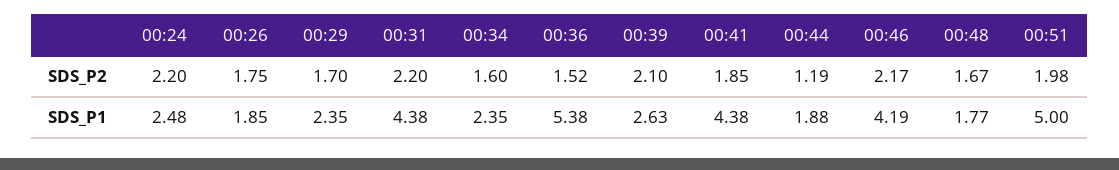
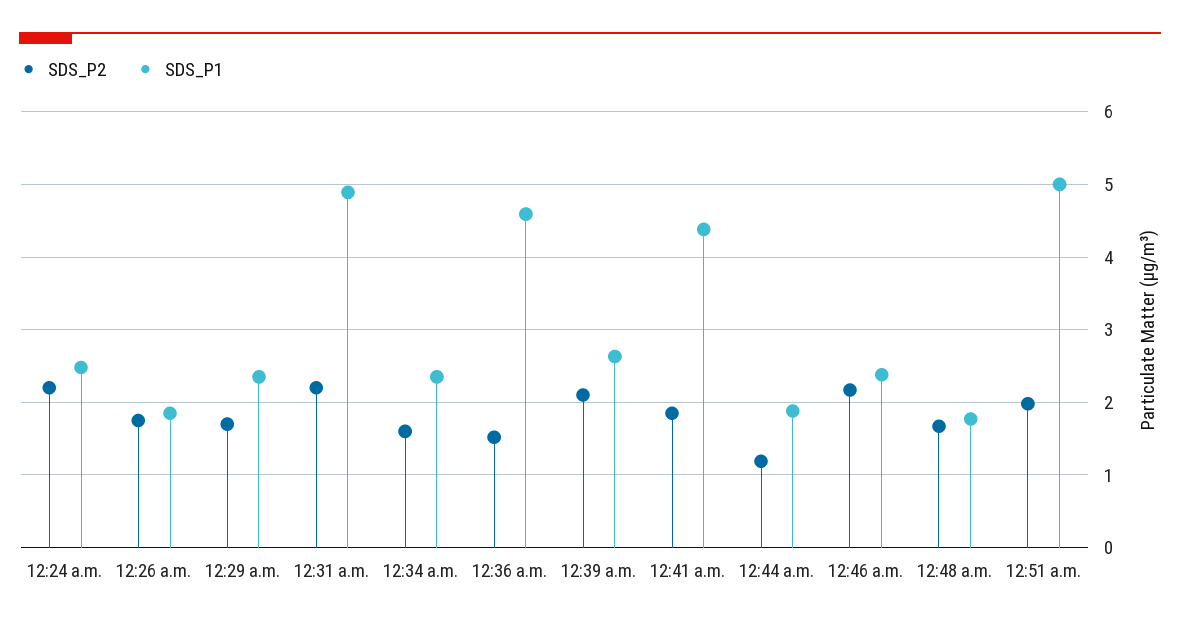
SDS_P1, 00:31: 4.38 -> 4.9
SDS_P1, 00:36: 5.38 -> 4.6
SDS_P1, 00:46: 4.19 -> 2.4

